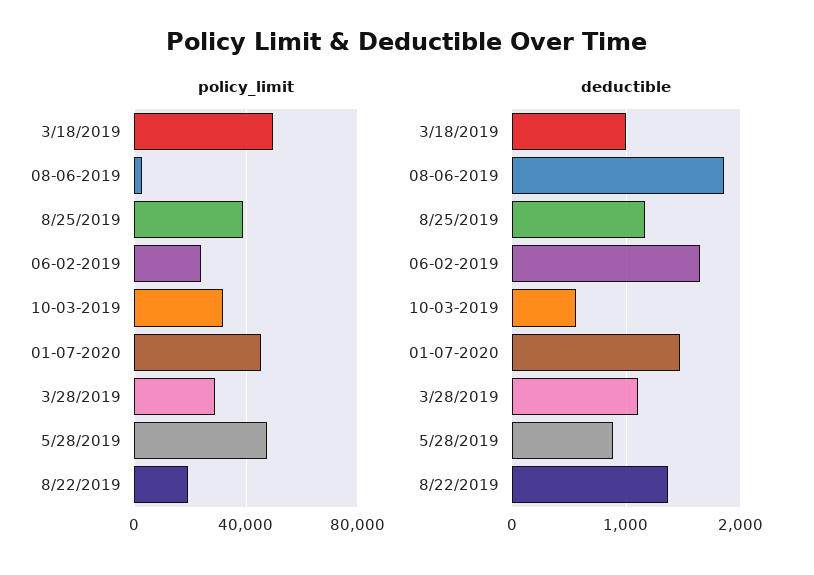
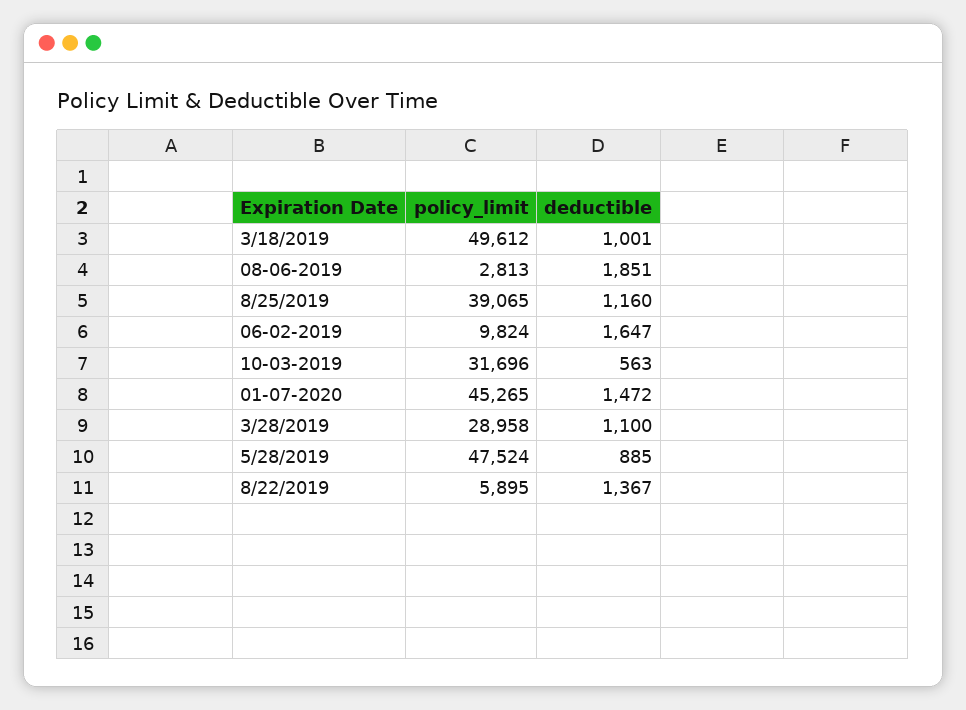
policy_limit, 06-02-2019: 25000 -> 9824
policy_limit, 8/22/2019: 20000 -> 5895

